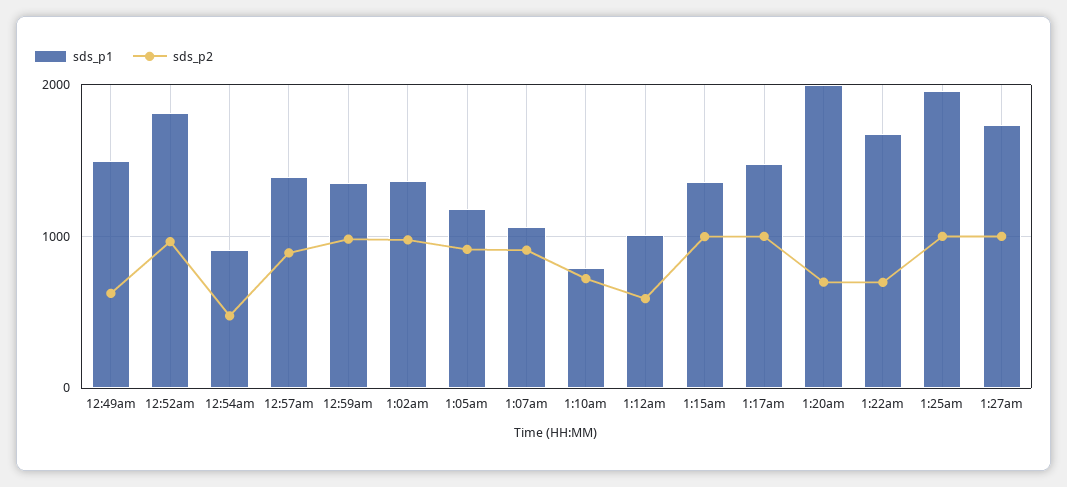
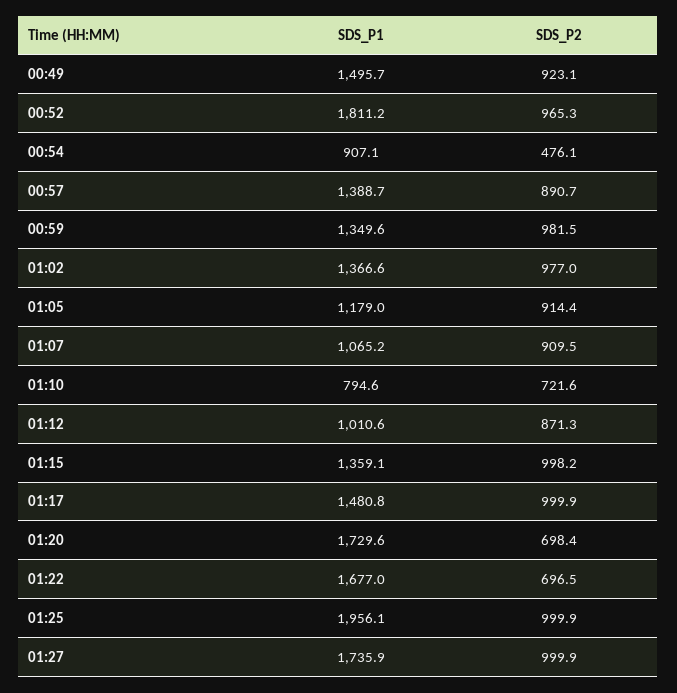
sds_p2, 12:49am: 600 -> 923.1
sds_p2, 1:12am: 600 -> 871.3
sds_p1, 1:20am: 2000 -> 1729.6

